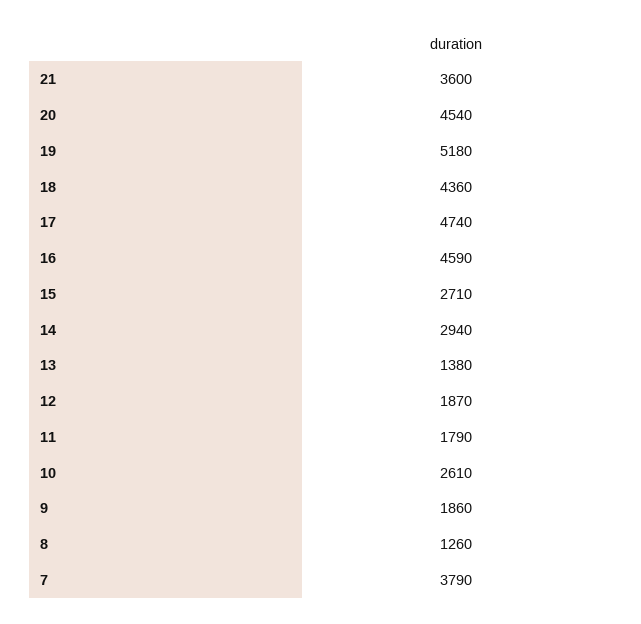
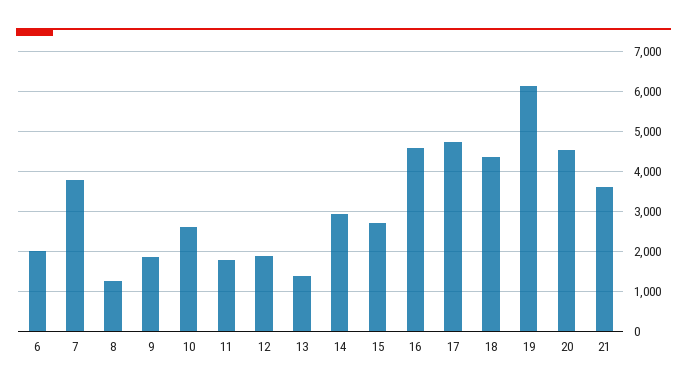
19: 5180 -> 6200
6: none -> 2000

